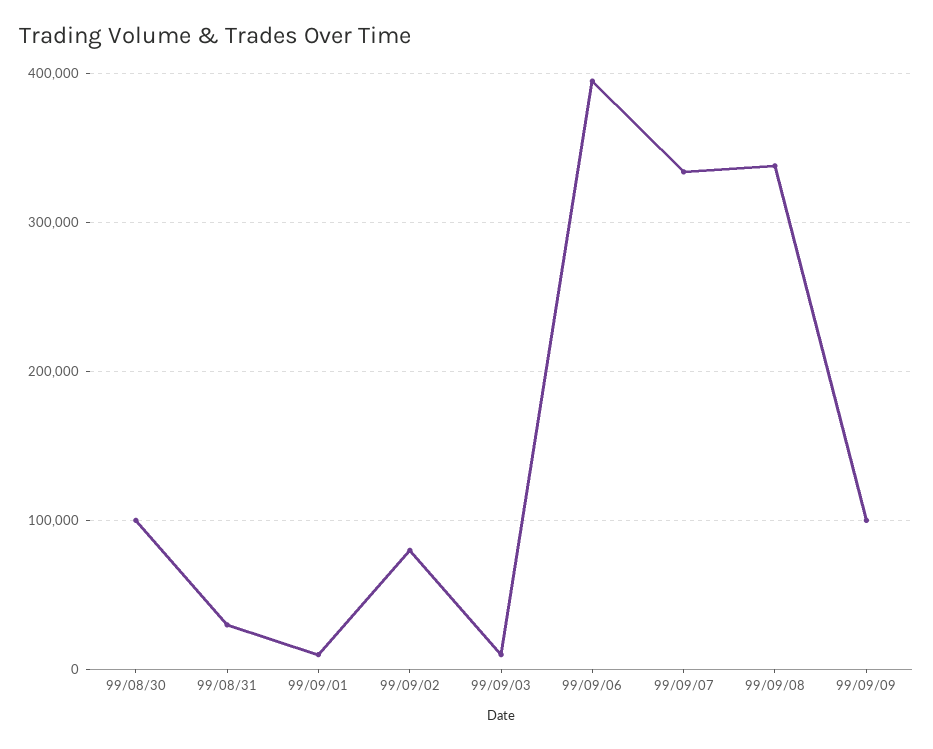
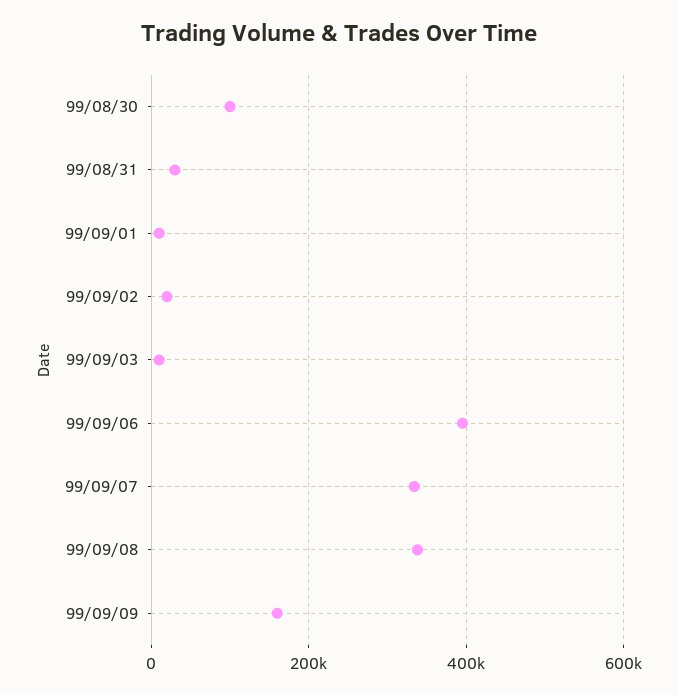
99/09/02: 80000 -> 20000
99/09/09: 100000 -> 160000

